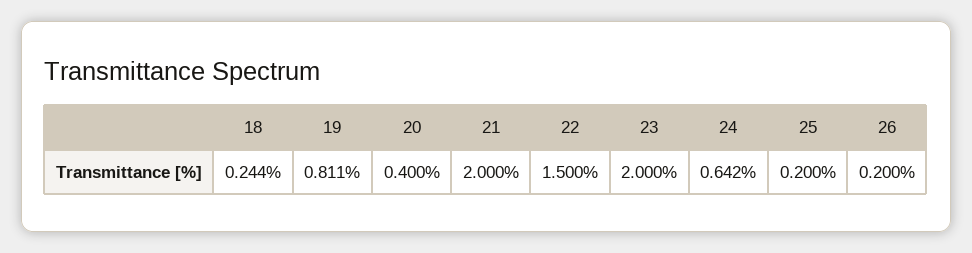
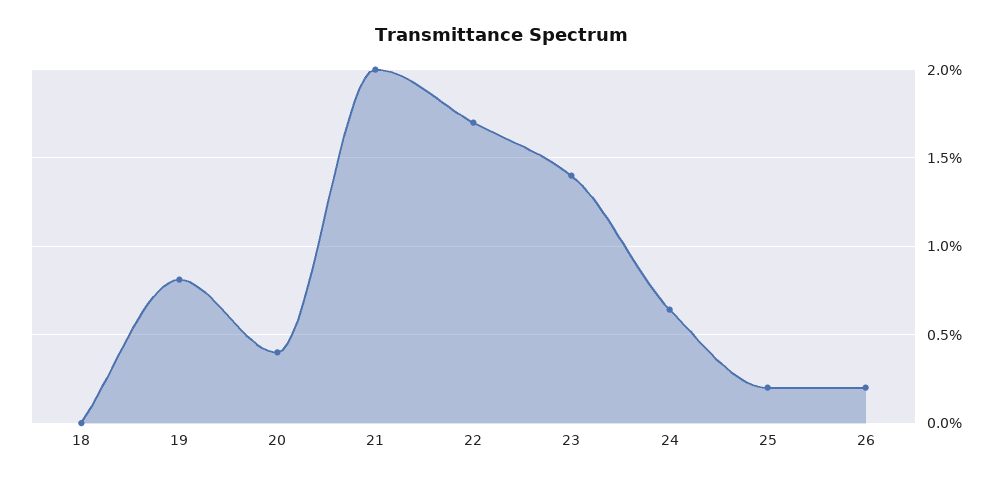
18: 0.244 -> 0
22: 1.5 -> 1.7
23: 2 -> 1.4

